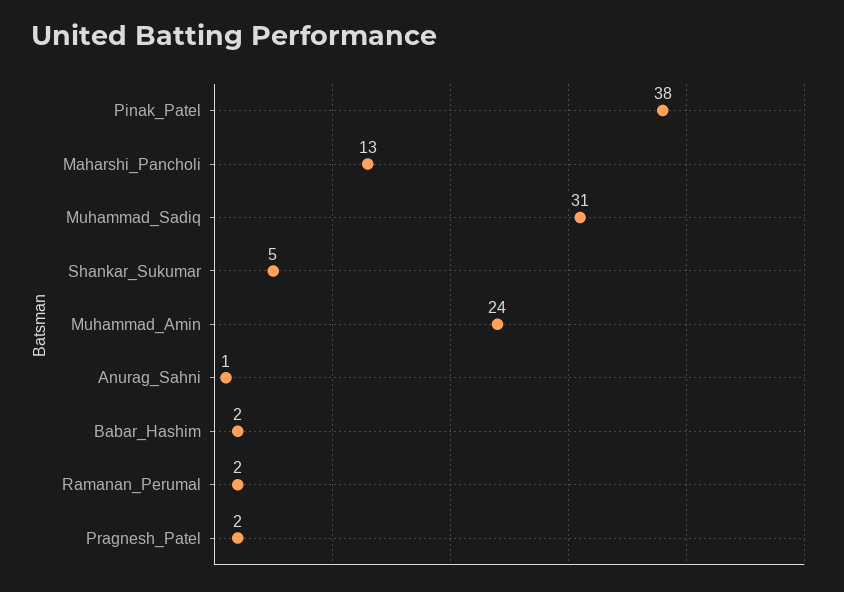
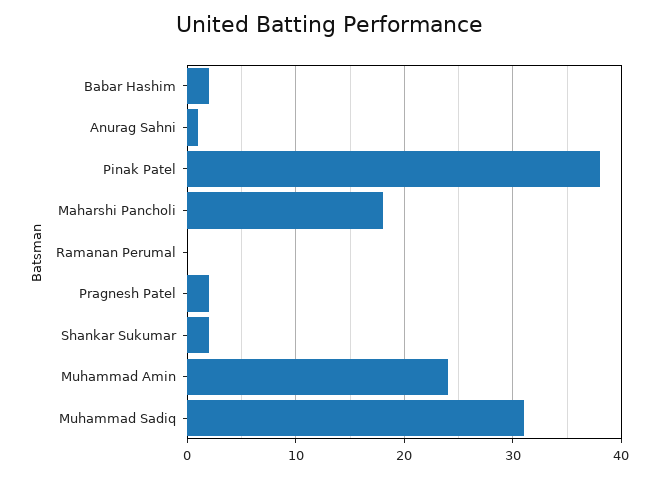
Maharshi_Pancholi: 13 -> 18
Shankar_Sukumar: 5 -> 2
Ramanan_Perumal: 2 -> 0

